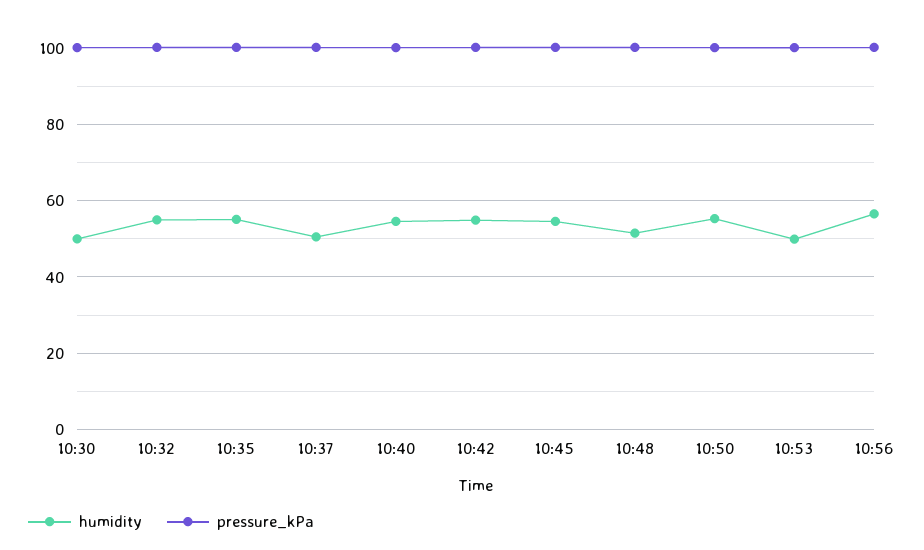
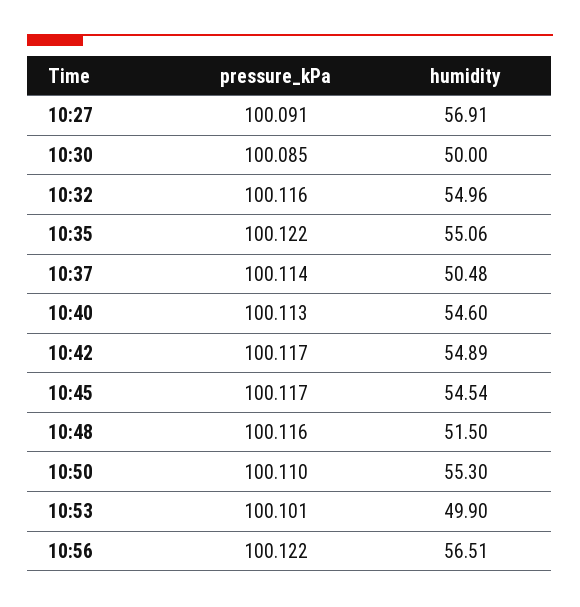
pressure_kPa, 10:27: none -> 100.091
humidity, 10:27: none -> 56.91

